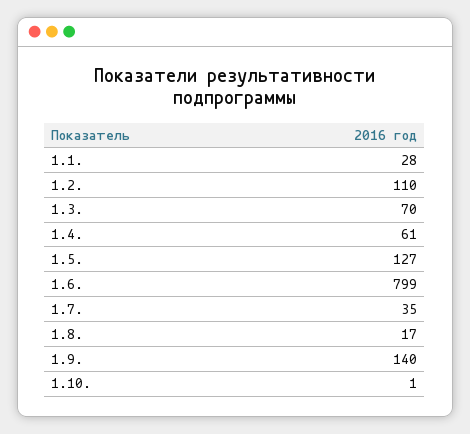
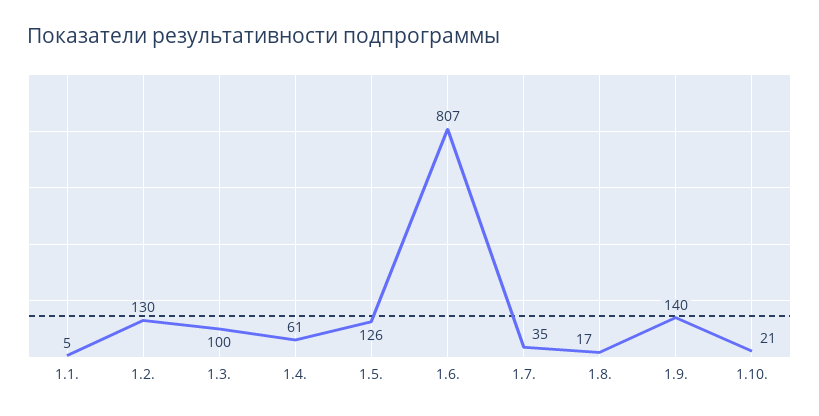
1.1.: 28 -> 5
1.2.: 110 -> 130
1.3.: 70 -> 100
1.5.: 127 -> 126
1.6.: 799 -> 807
1.10.: 1 -> 21

